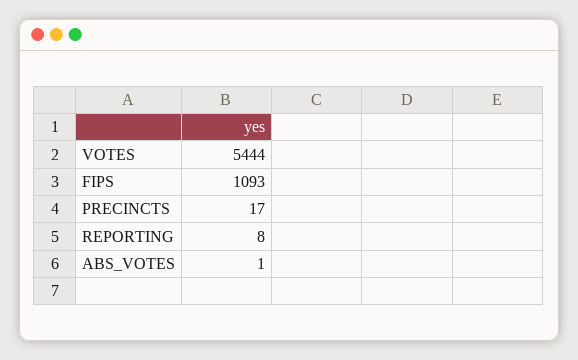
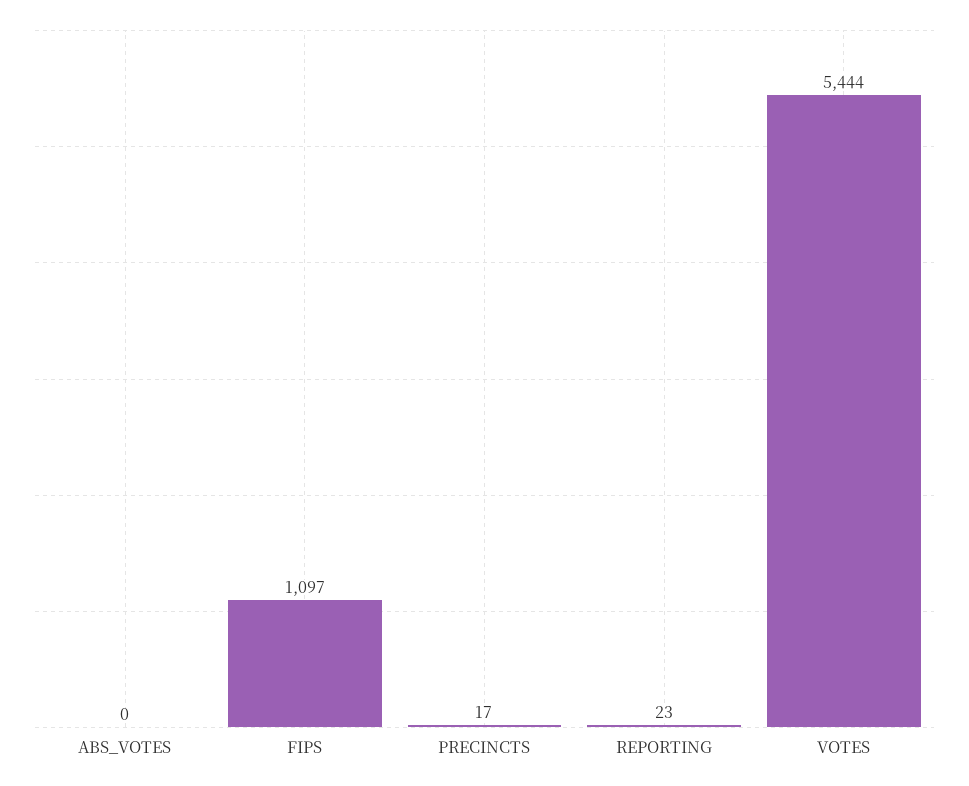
FIPS: 1093 -> 1097
REPORTING: 8 -> 23
ABS_VOTES: 1 -> 0

